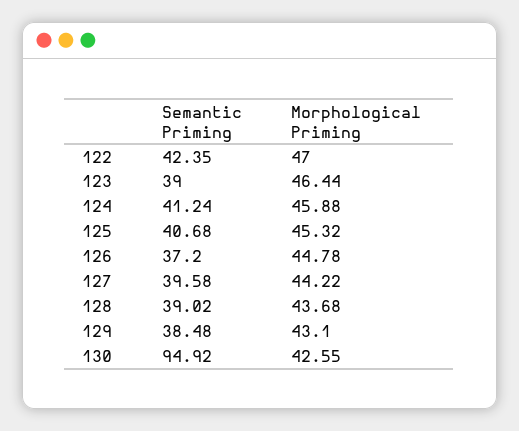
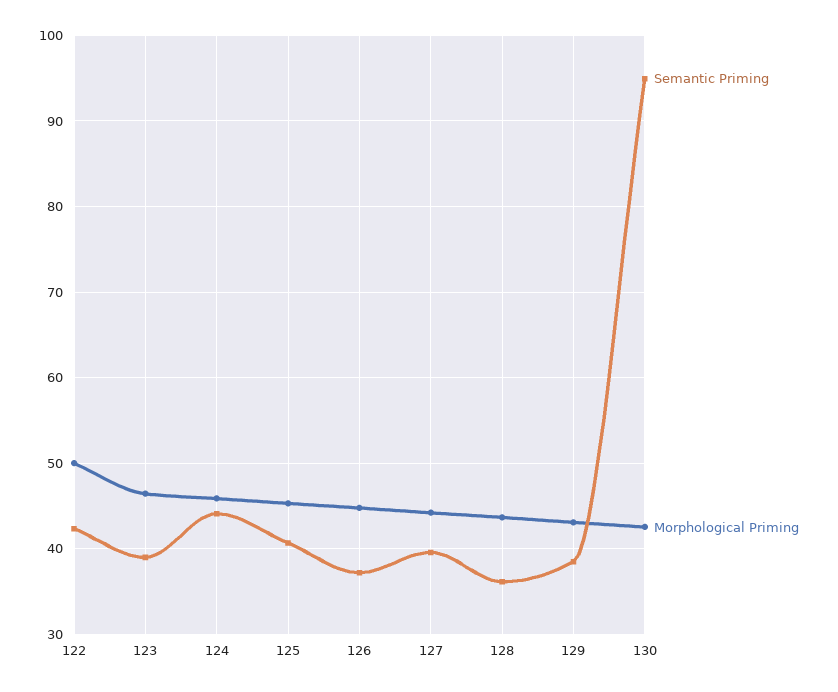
Morphological Priming, 122: 47 -> 50
Semantic Priming, 124: 41.24 -> 44
Semantic Priming, 128: 39.02 -> 36

